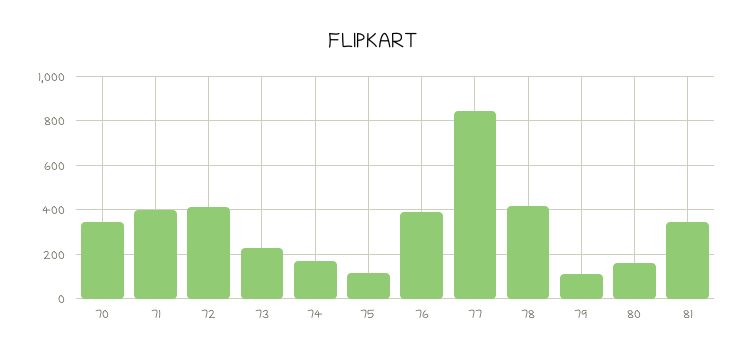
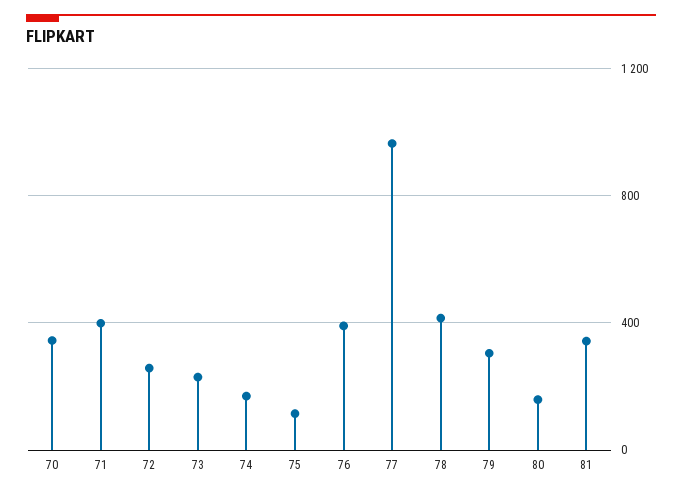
72: 400 -> 250
77: 850 -> 950
79: 100 -> 300

